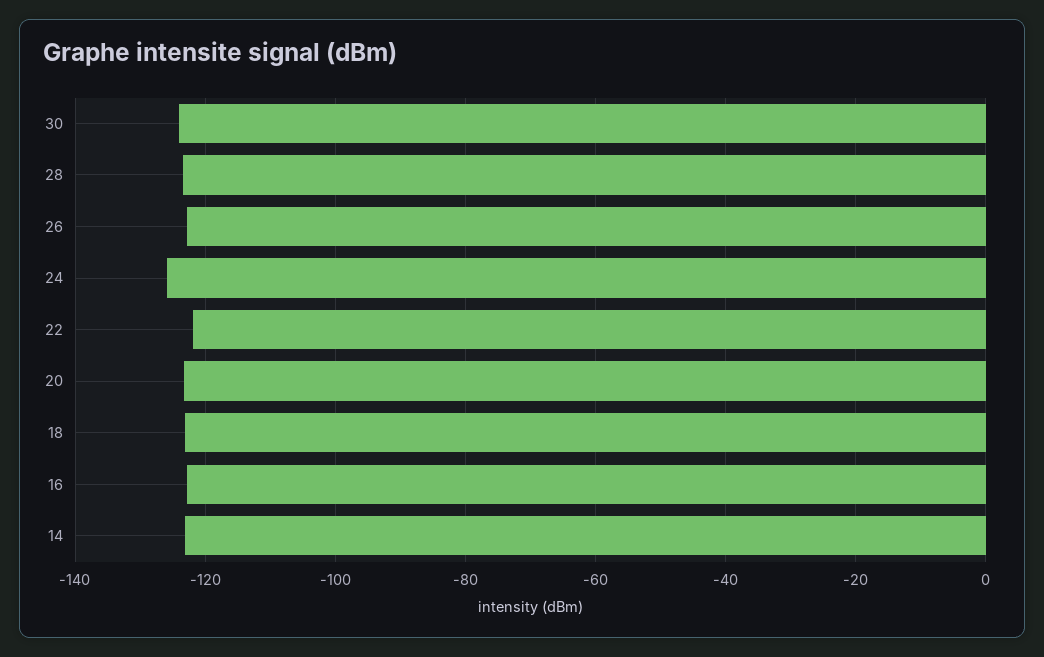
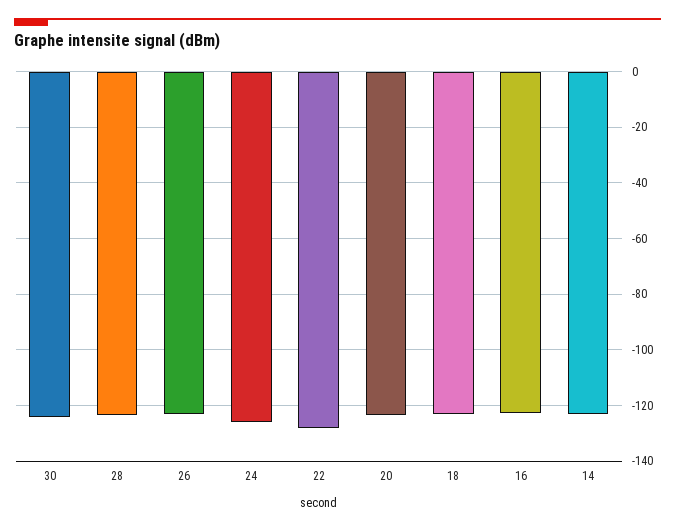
22: -122 -> -127.5

